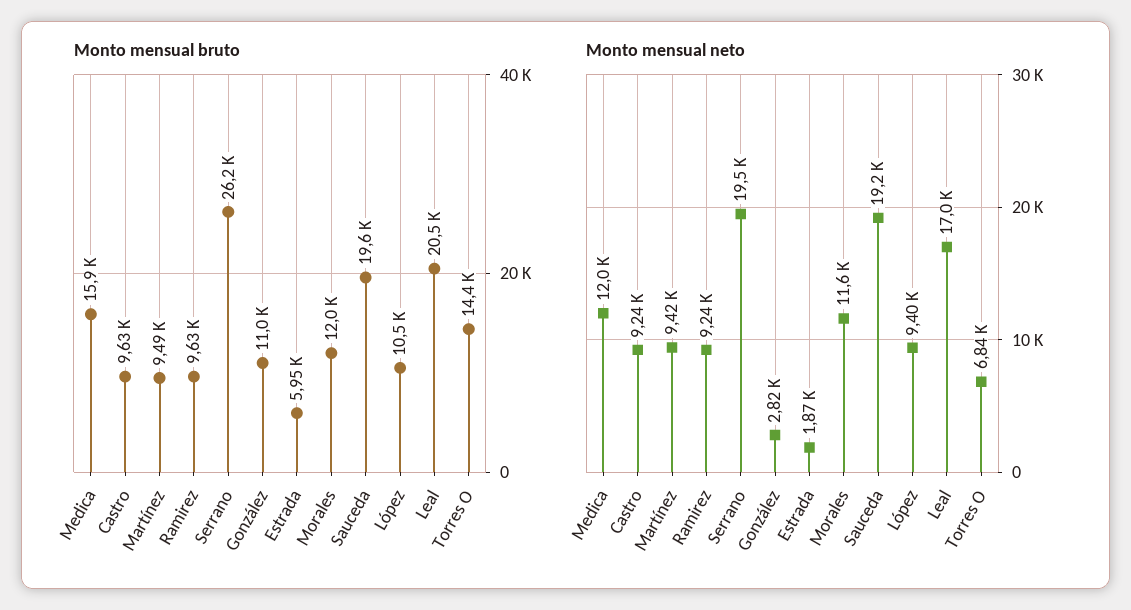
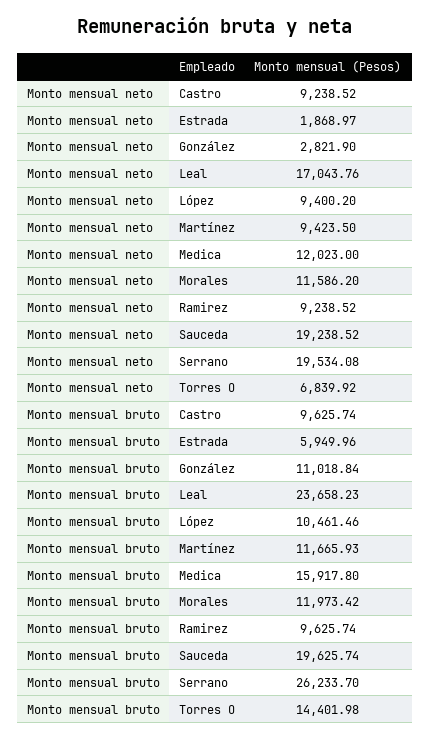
Monto mensual bruto, Martínez: 9490 -> 11665.93
Monto mensual bruto, Leal: 20500 -> 23658.23

